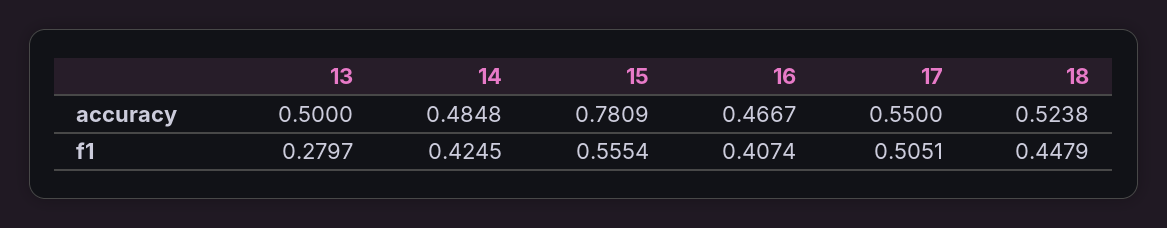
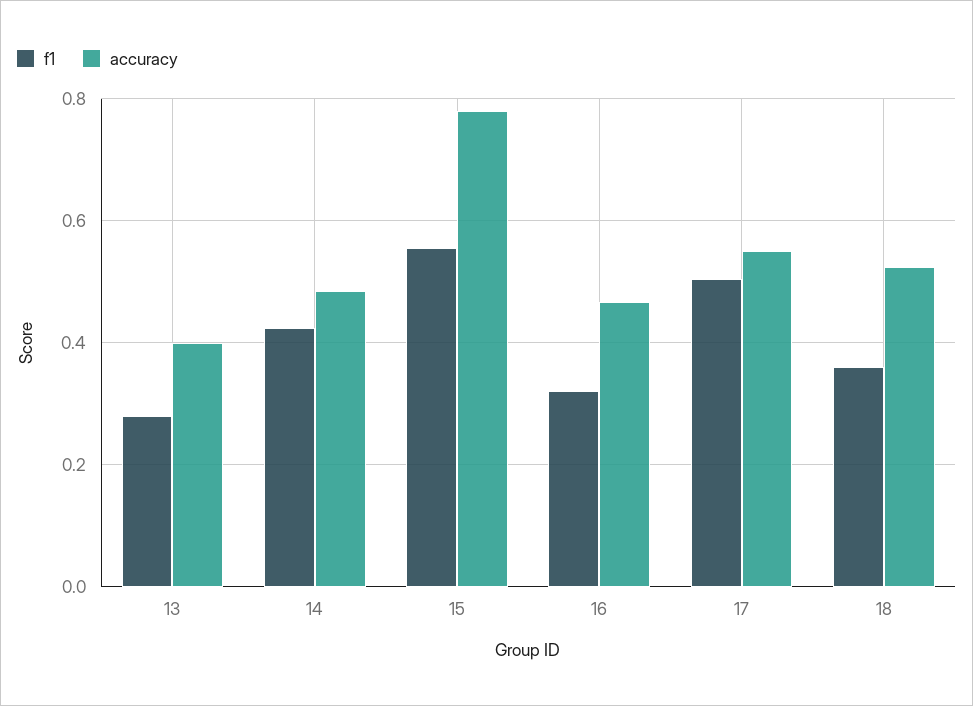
accuracy, 13: 0.5 -> 0.4
f1, 16: 0.4074 -> 0.32
f1, 18: 0.4479 -> 0.36

